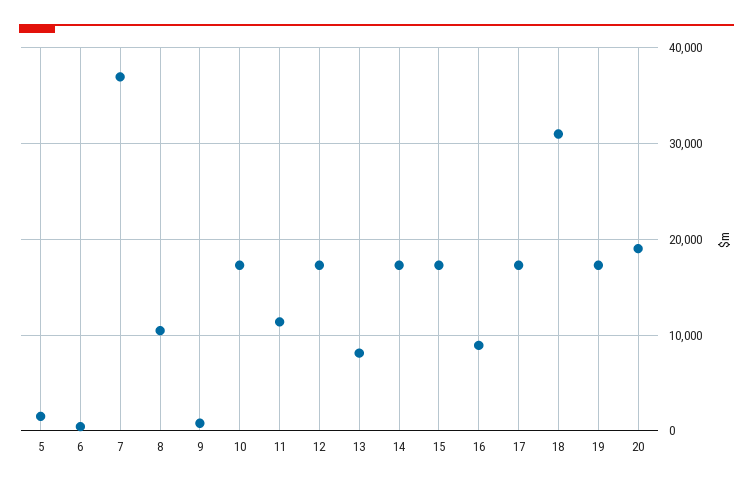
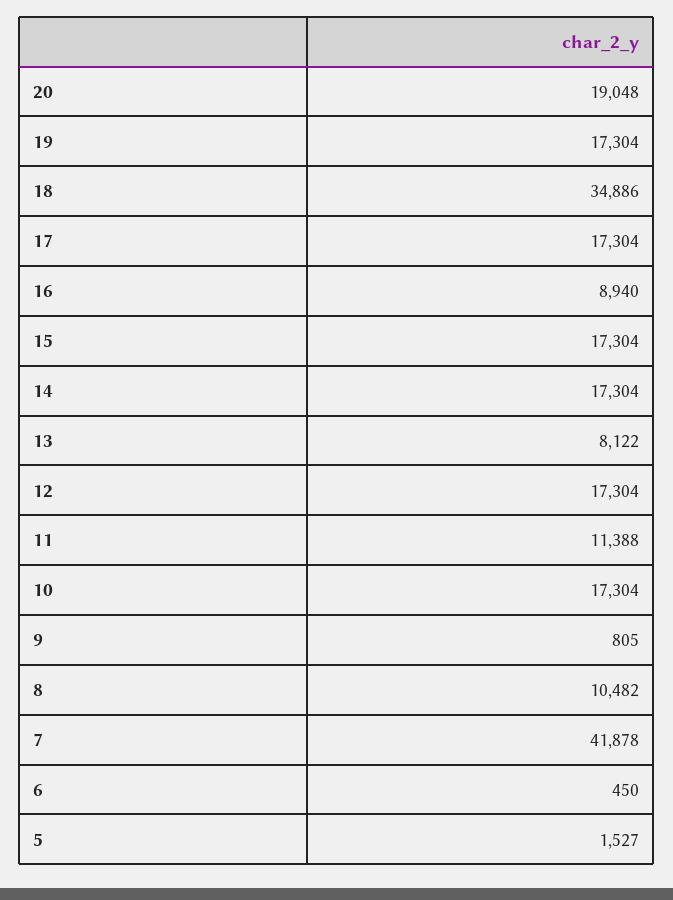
7: 37000 -> 41878
18: 31000 -> 34886

